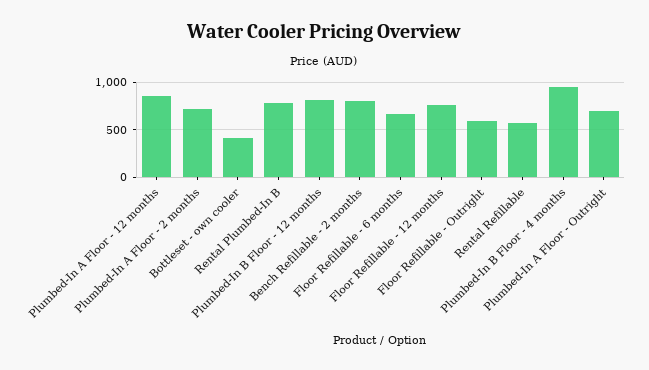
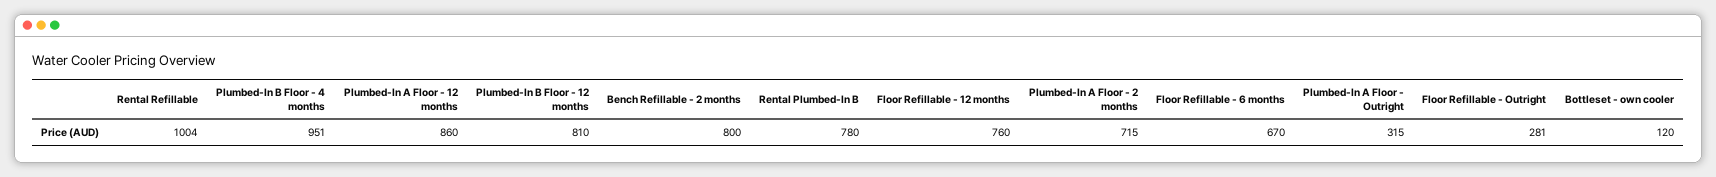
Bottleset - own cooler: 400 -> 120
Floor Refillable - Outright: 600 -> 281
Rental Refillable: 600 -> 1004
Plumbed-In A Floor - Outright: 700 -> 315

